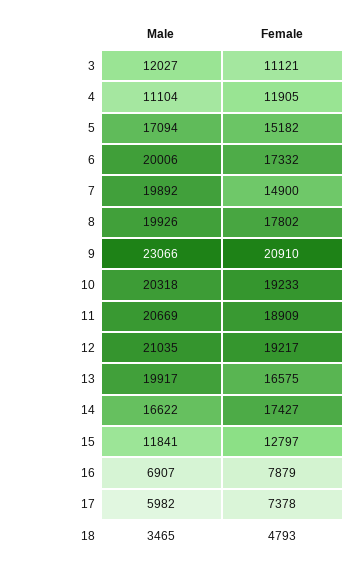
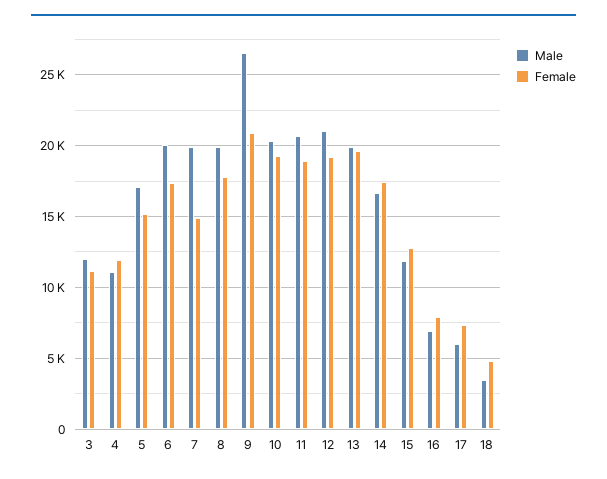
Male, 9: 23066 -> 26500
Female, 13: 16575 -> 19500

